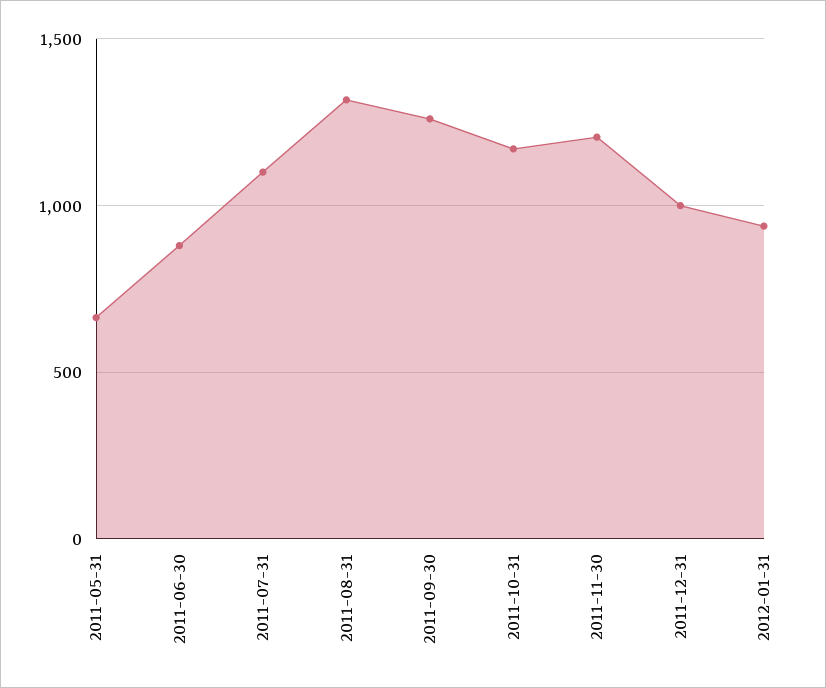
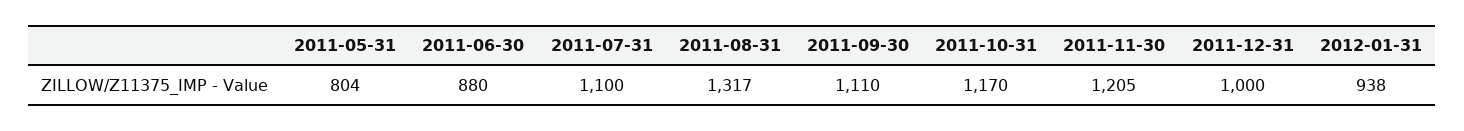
2011-05-31: 650 -> 804
2011-09-30: 1250 -> 1110

